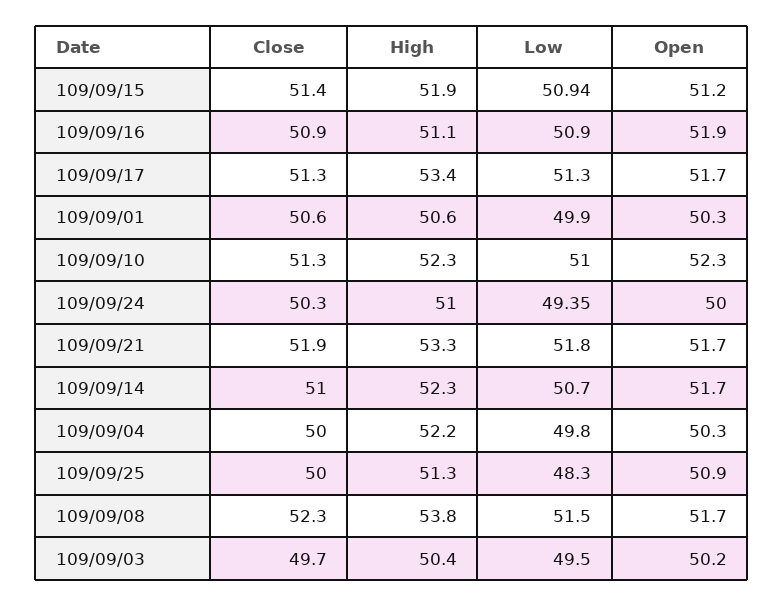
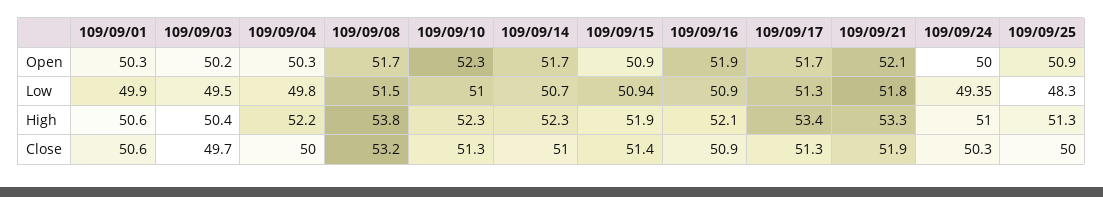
Open, 109/09/15: 51.2 -> 50.9
High, 109/09/16: 51.1 -> 52.1
Open, 109/09/21: 51.7 -> 52.1
Close, 109/09/08: 52.3 -> 53.2

